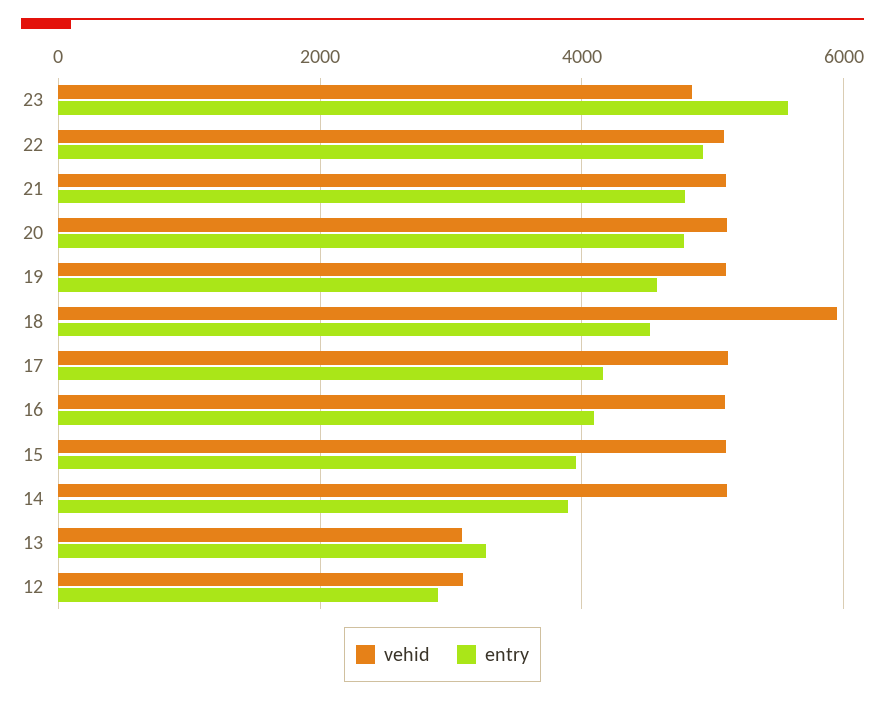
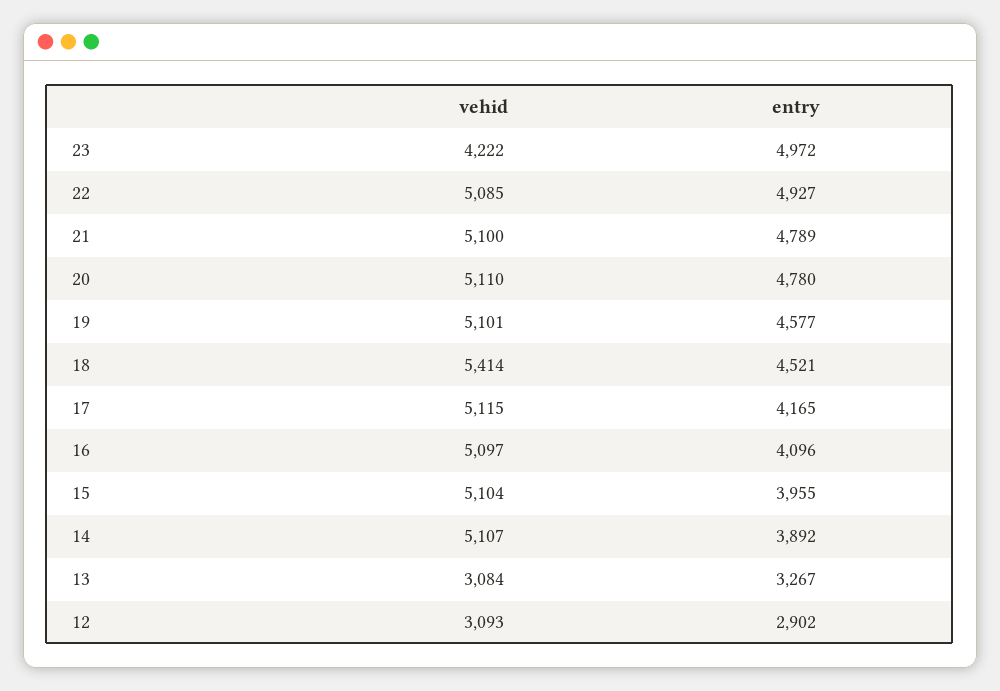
vehid, 23: 4800 -> 4222
entry, 23: 5600 -> 4972
vehid, 18: 6000 -> 5414

